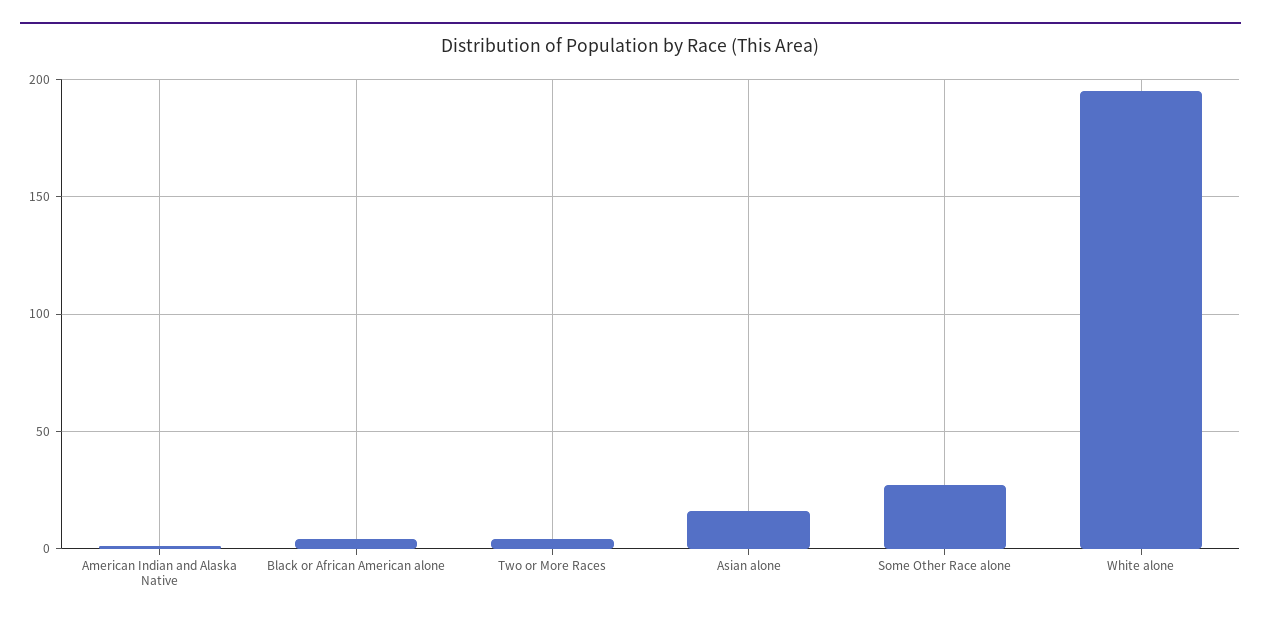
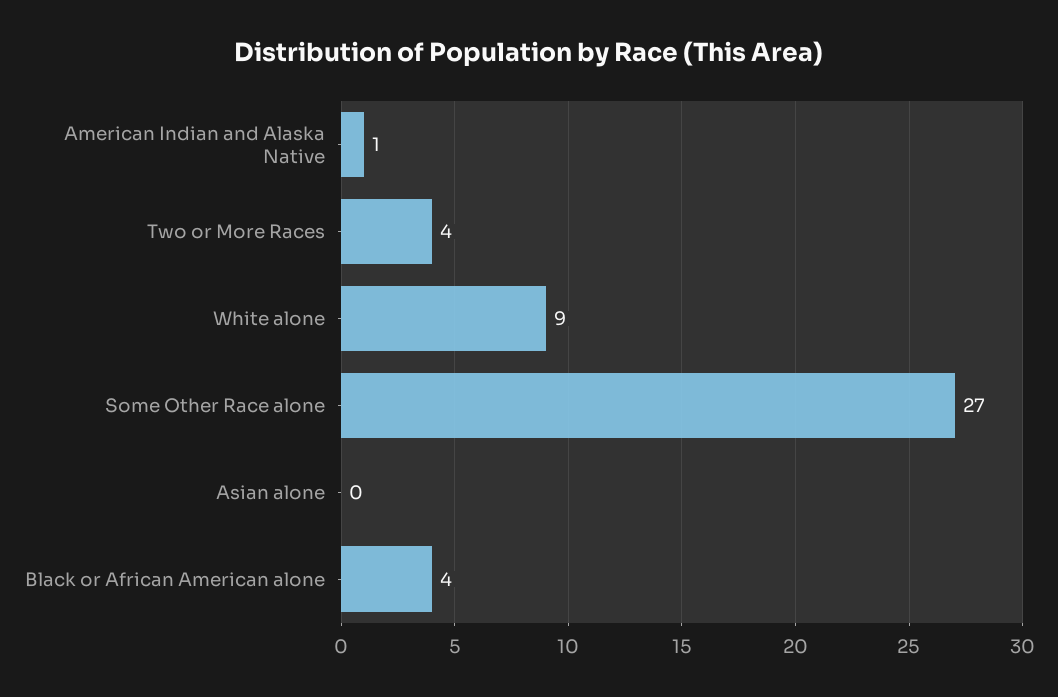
Asian alone: 15 -> 0
White alone: 195 -> 9

